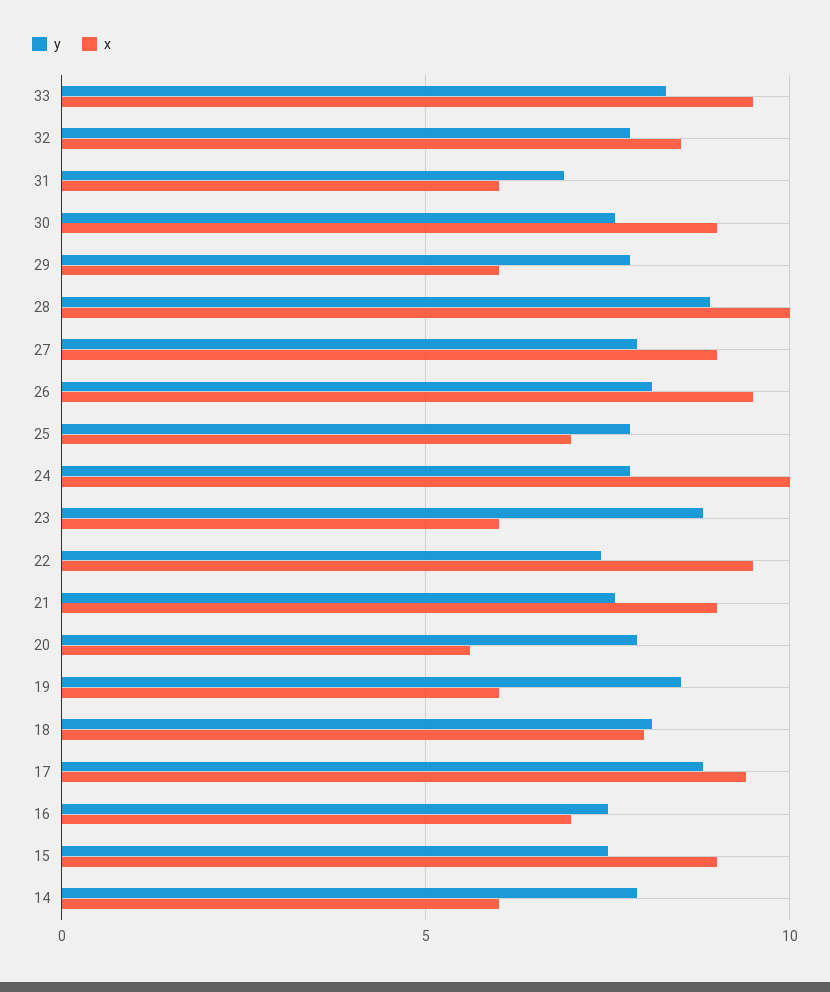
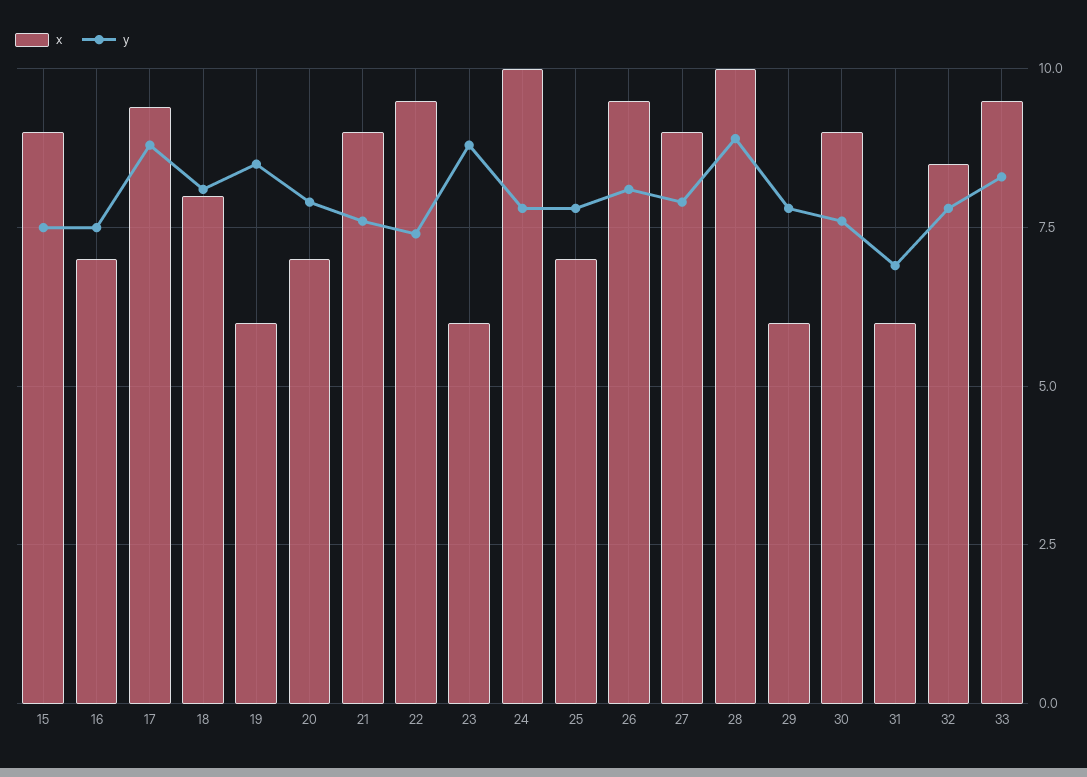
x, 20: 5.5 -> 7
y, 14: 8 -> none
x, 14: 6 -> none

